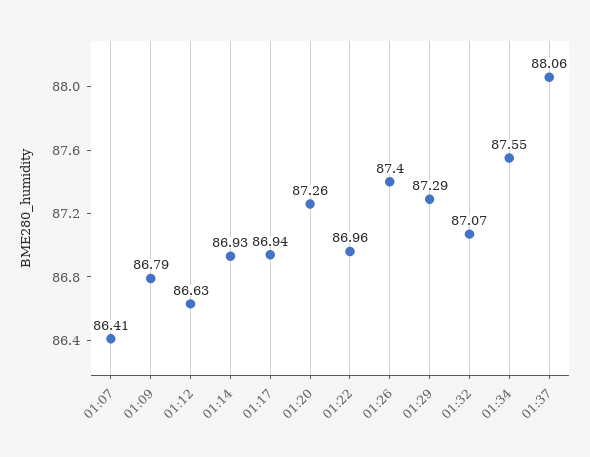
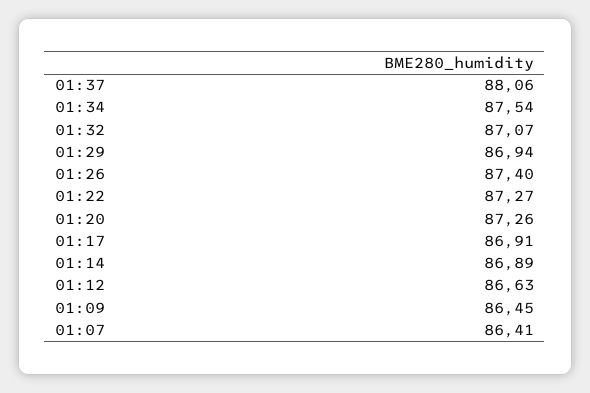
01:09: 86.79 -> 86.45
01:14: 86.93 -> 86.89
01:17: 86.94 -> 86.91
01:22: 86.96 -> 87.27
01:29: 87.29 -> 86.94
01:34: 87.55 -> 87.54

